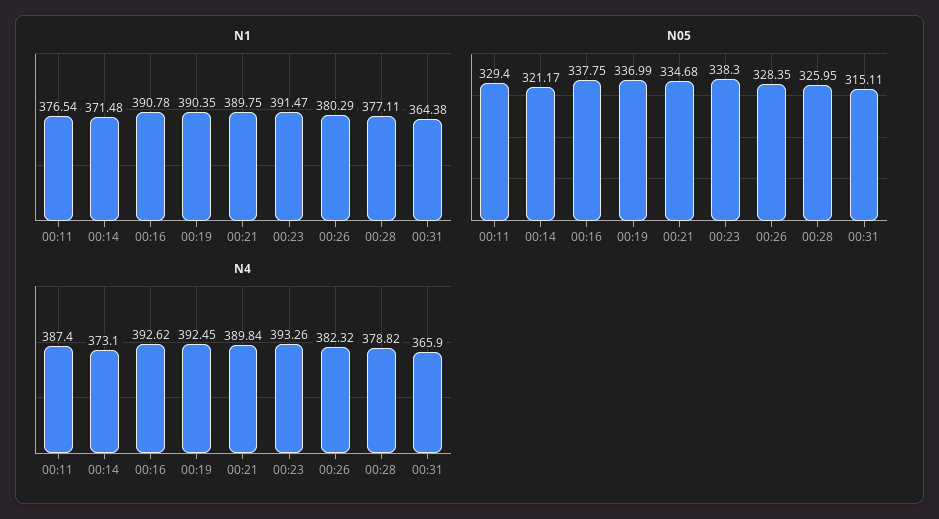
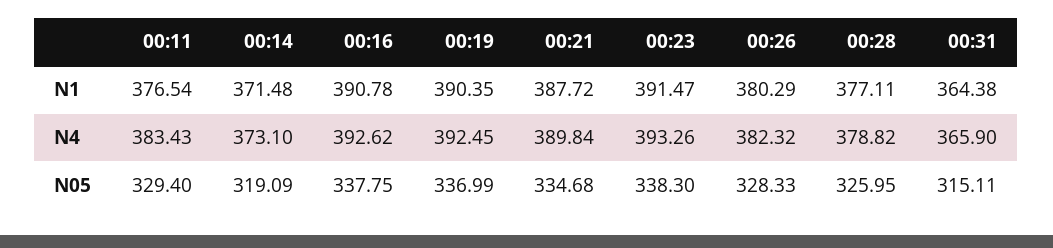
N1, 00:21: 389.75 -> 387.72
N05, 00:14: 321.17 -> 319.09
N05, 00:26: 328.35 -> 328.33
N4, 00:11: 387.4 -> 383.43

